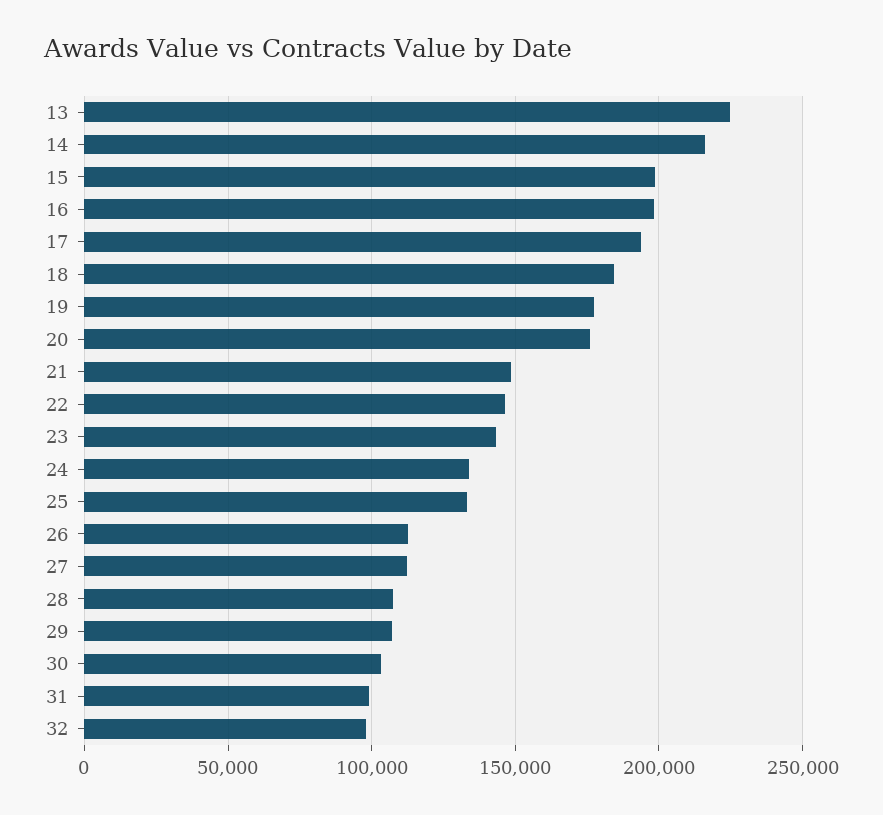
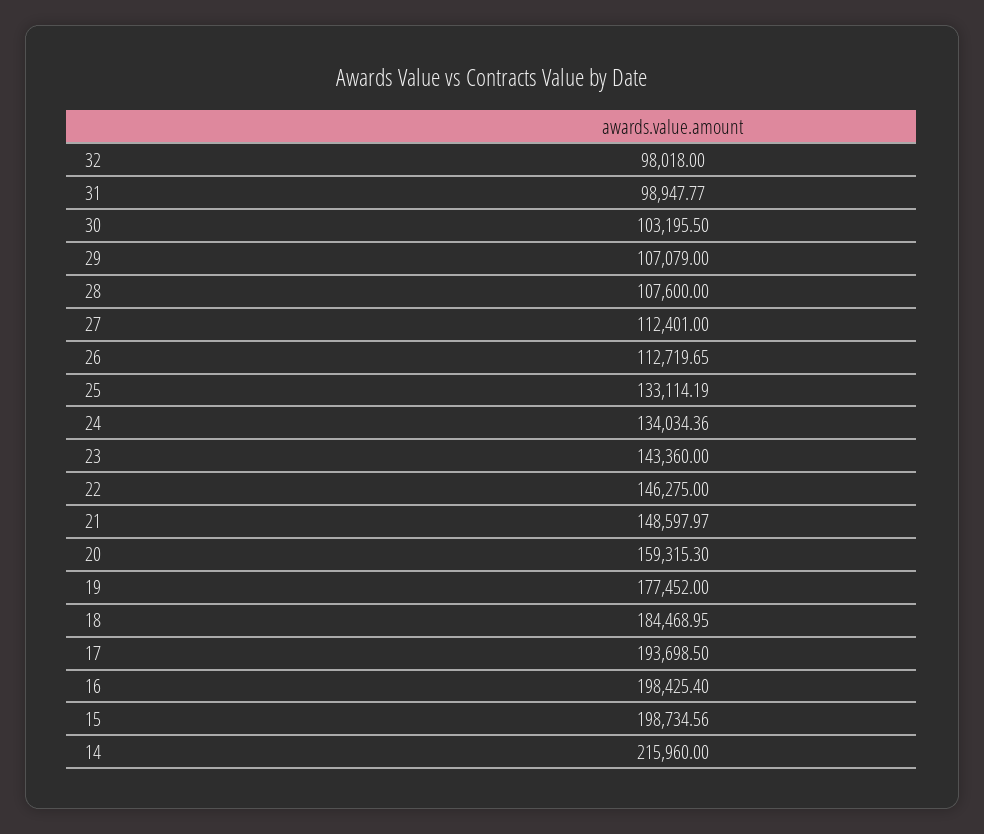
13: 225000 -> none
20: 175000 -> 159315.3

